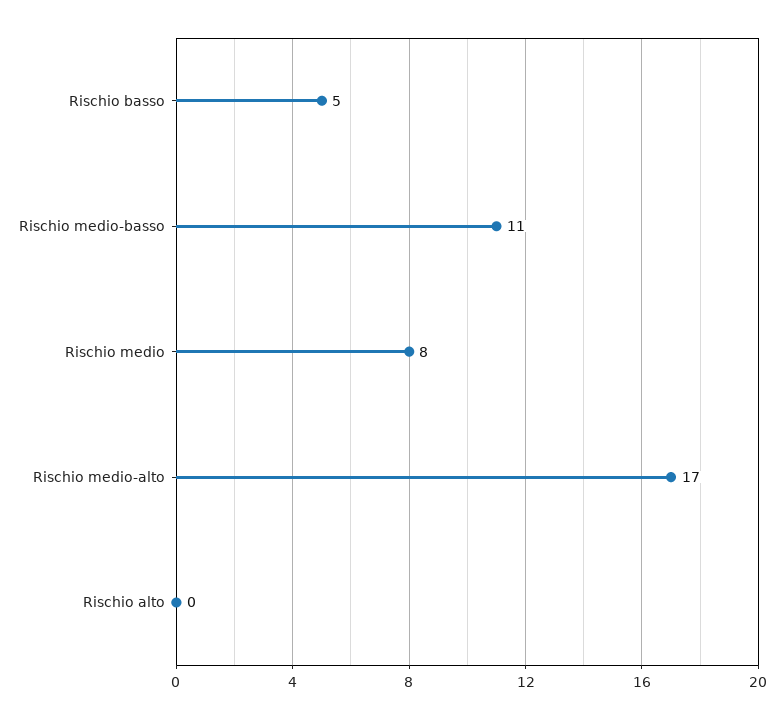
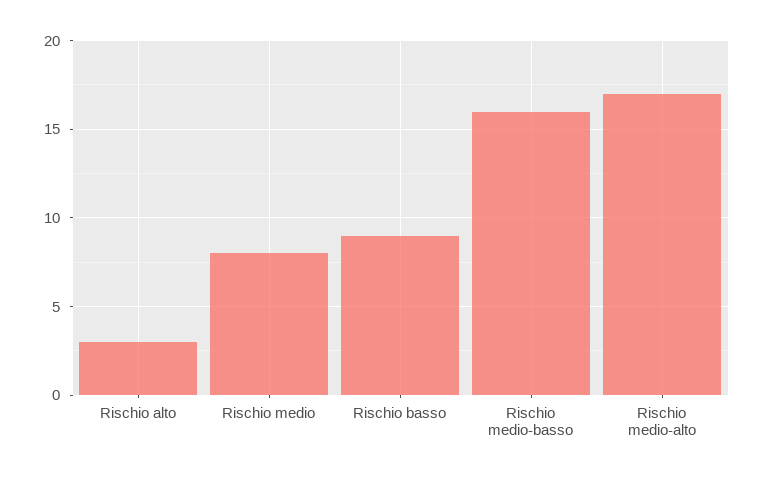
Rischio basso: 5 -> 9
Rischio medio-basso: 11 -> 16
Rischio alto: 0 -> 3

